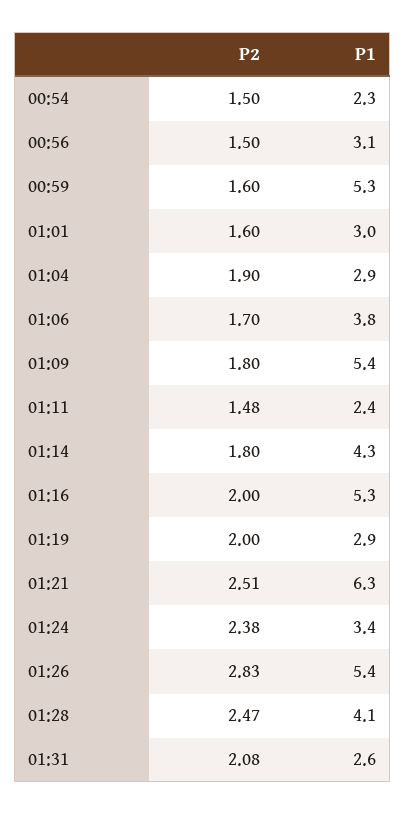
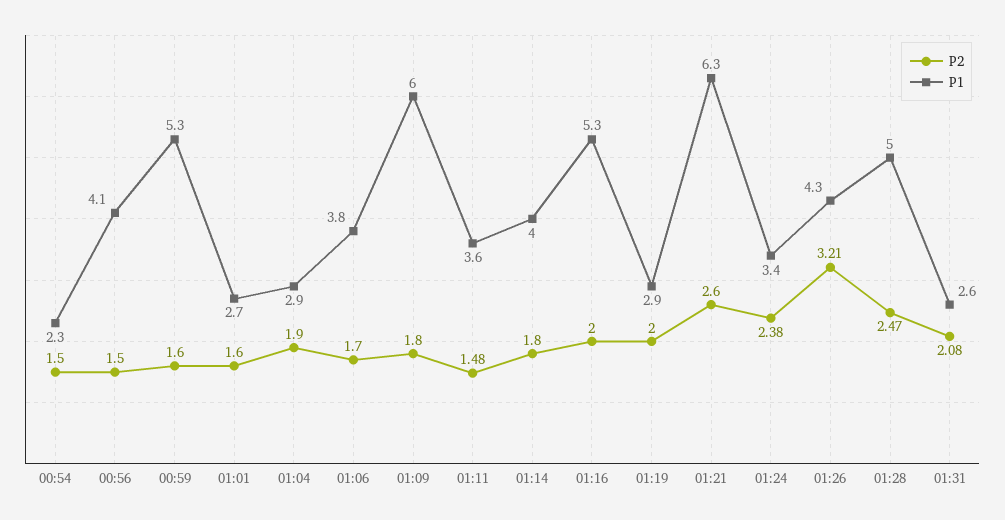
P1, 00:56: 3.1 -> 4.1
P1, 01:01: 3 -> 2.7
P1, 01:09: 5.4 -> 6
P1, 01:11: 2.4 -> 3.6
P1, 01:14: 4.3 -> 4
P2, 01:21: 2.51 -> 2.6
P2, 01:26: 2.83 -> 3.21
P1, 01:26: 5.4 -> 4.3
P1, 01:28: 4.1 -> 5

